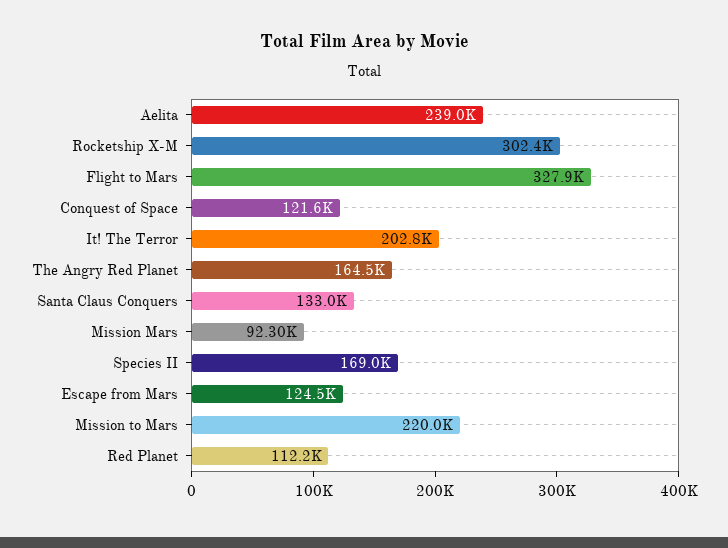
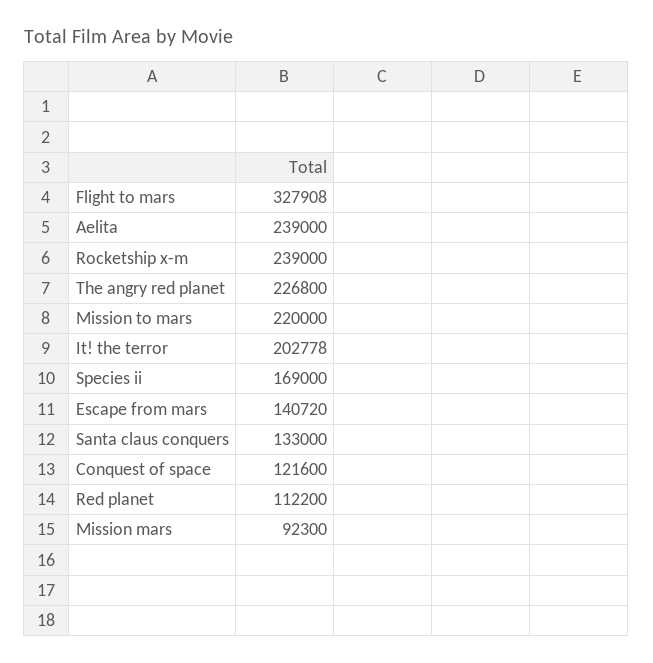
Rocketship X-M: 302400 -> 239000
The Angry Red Planet: 164500 -> 226800
Escape from Mars: 124500 -> 140720

